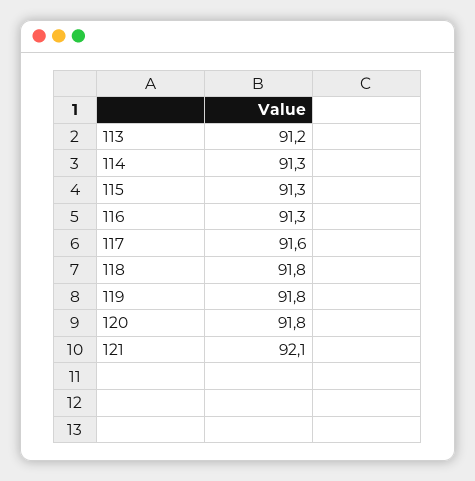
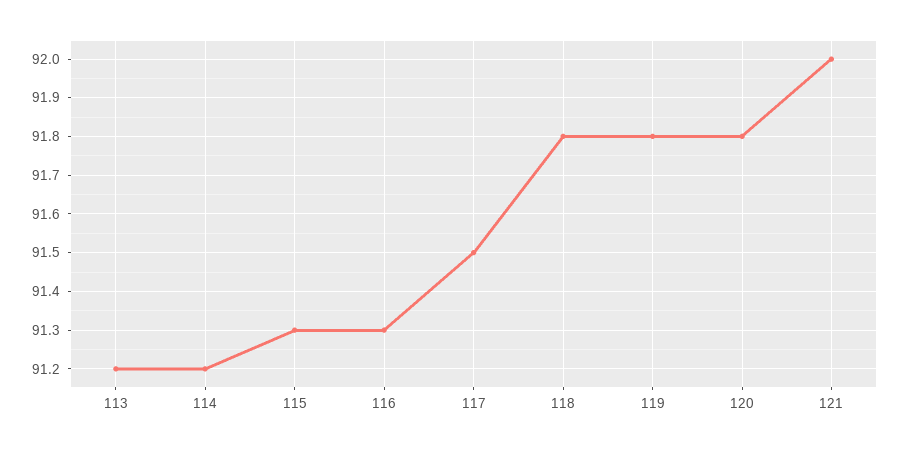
114: 91.3 -> 91.2
117: 91.6 -> 91.5
121: 92.1 -> 92

